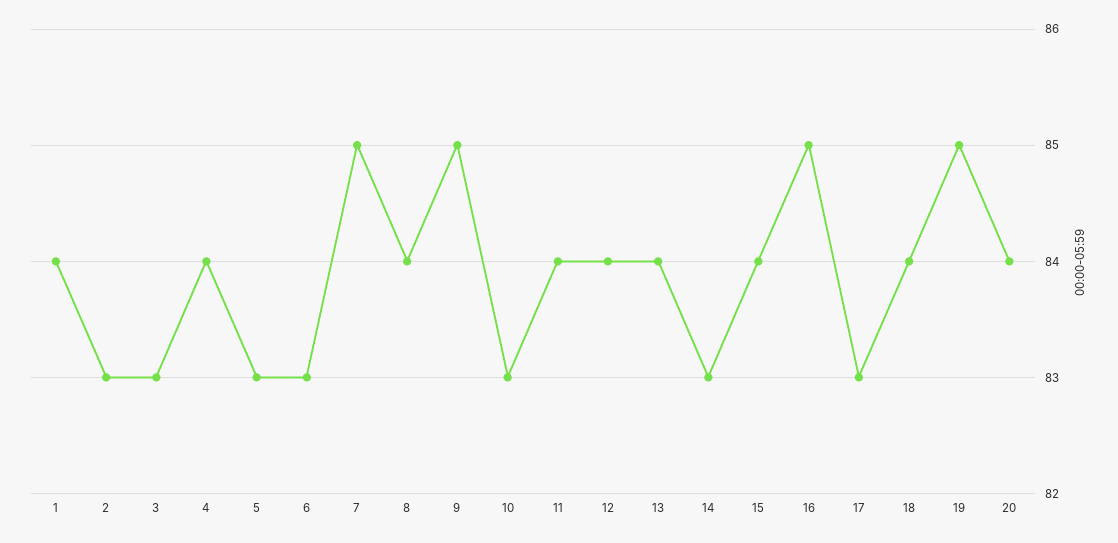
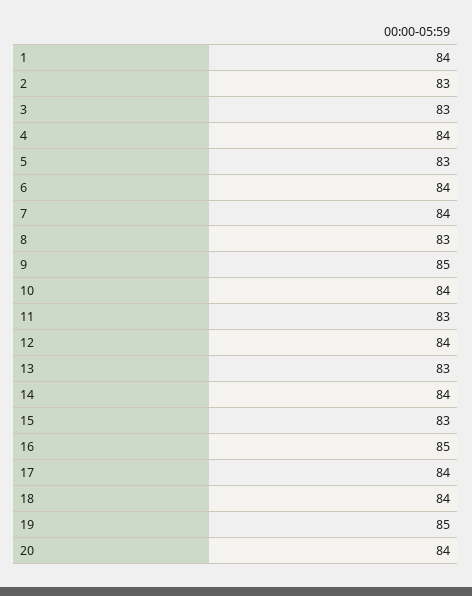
6: 83 -> 84
7: 85 -> 84
8: 84 -> 83
10: 83 -> 84
11: 84 -> 83
13: 84 -> 83
14: 83 -> 84
15: 84 -> 83
17: 83 -> 84

